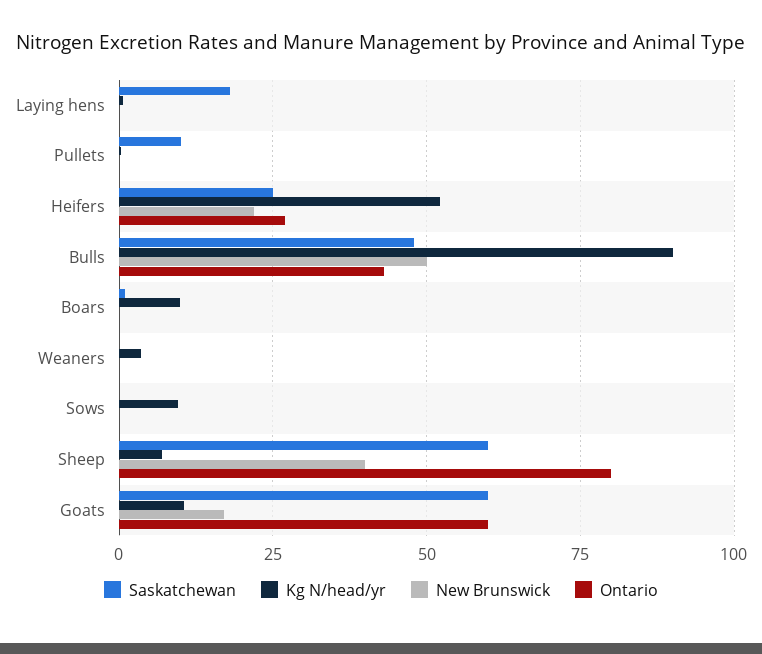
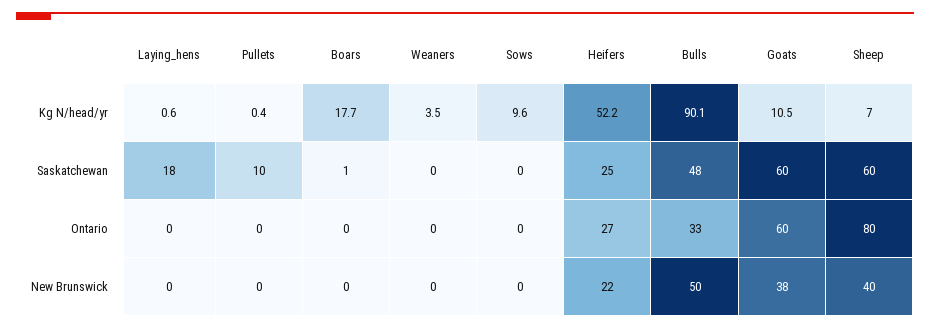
Ontario, Bulls: 42.5 -> 33
Kg N/head/yr, Boars: 10 -> 17.7
New Brunswick, Goats: 17.5 -> 38

